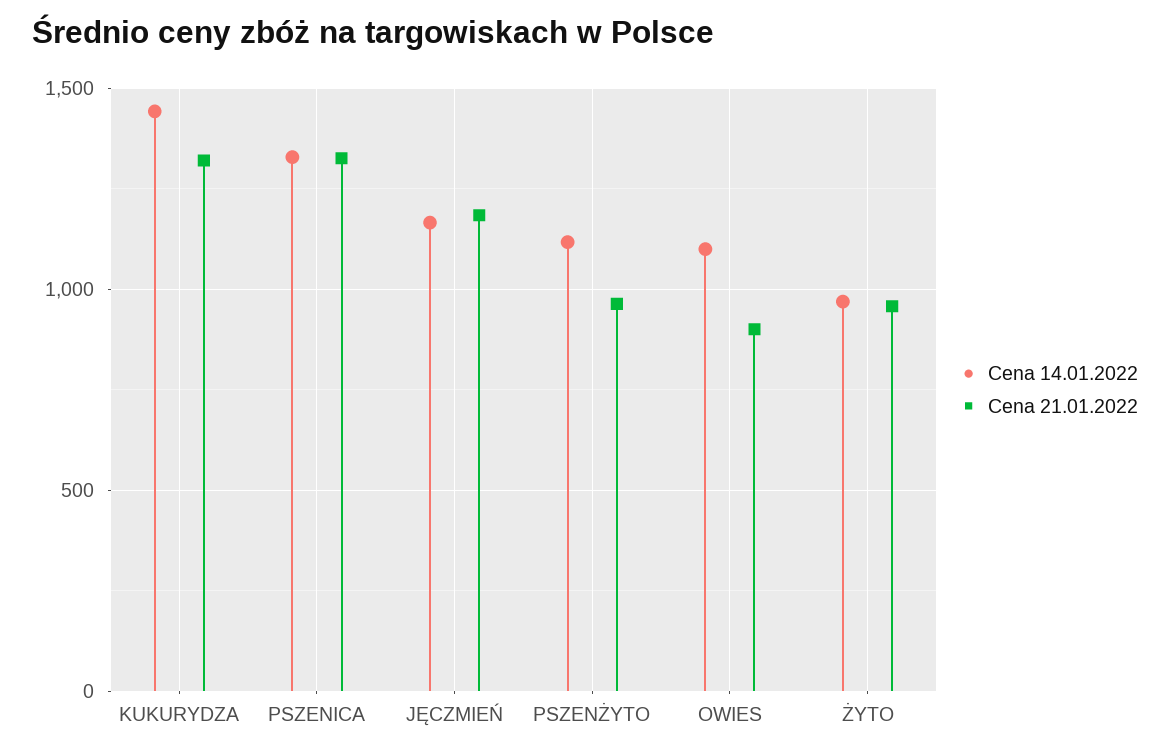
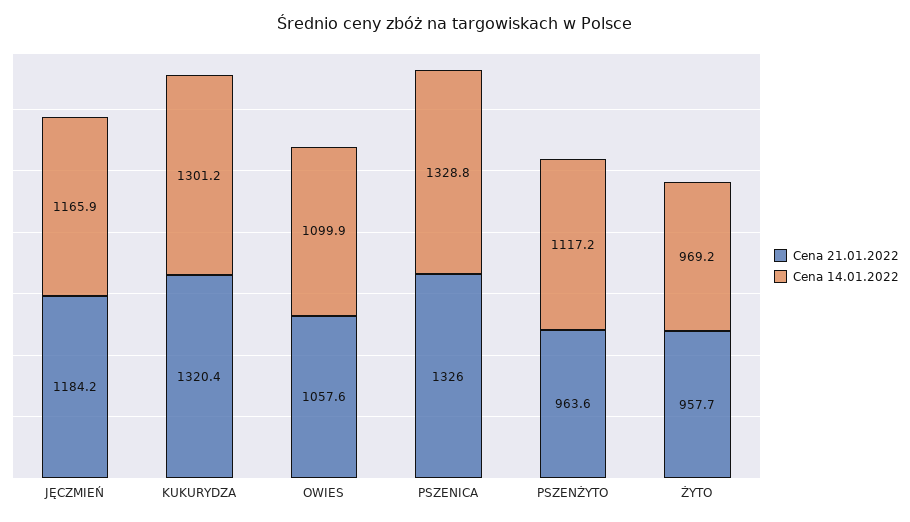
Cena 14.01.2022, KUKURYDZA: 1450 -> 1301.2
Cena 21.01.2022, OWIES: 900 -> 1057.6

